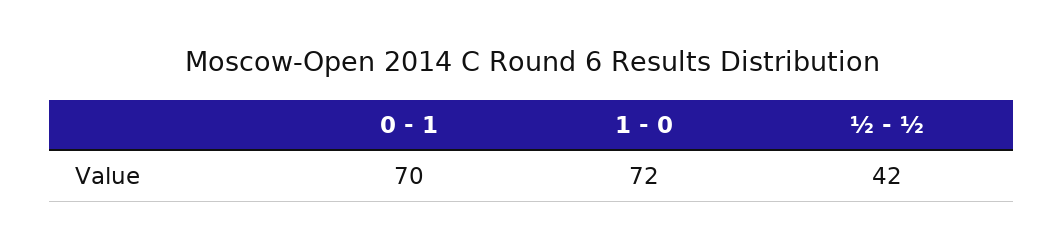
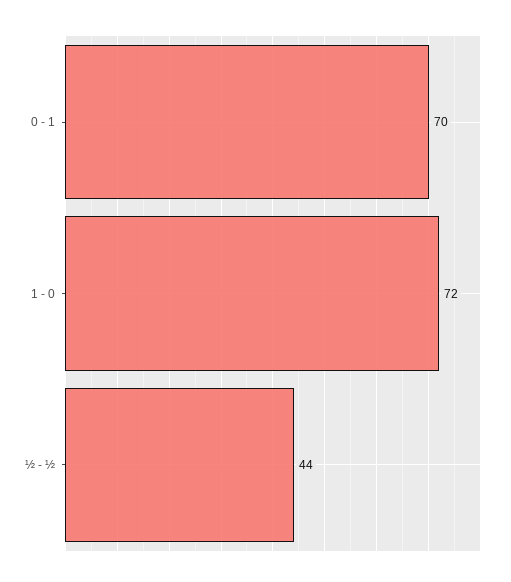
½ - ½: 42 -> 44

